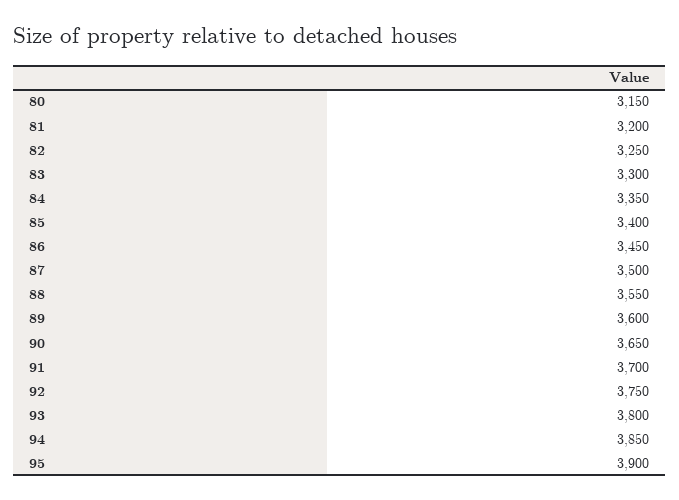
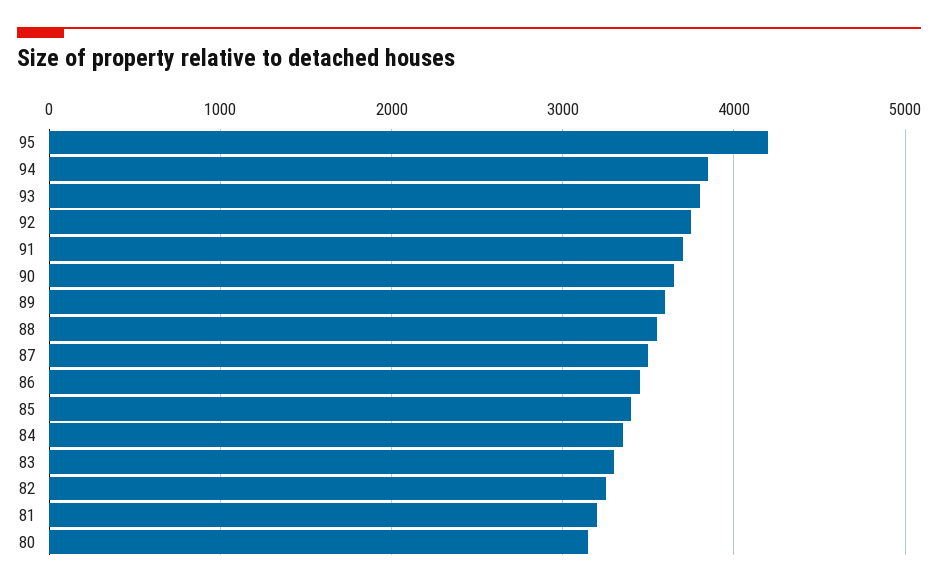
95: 3900 -> 4200

